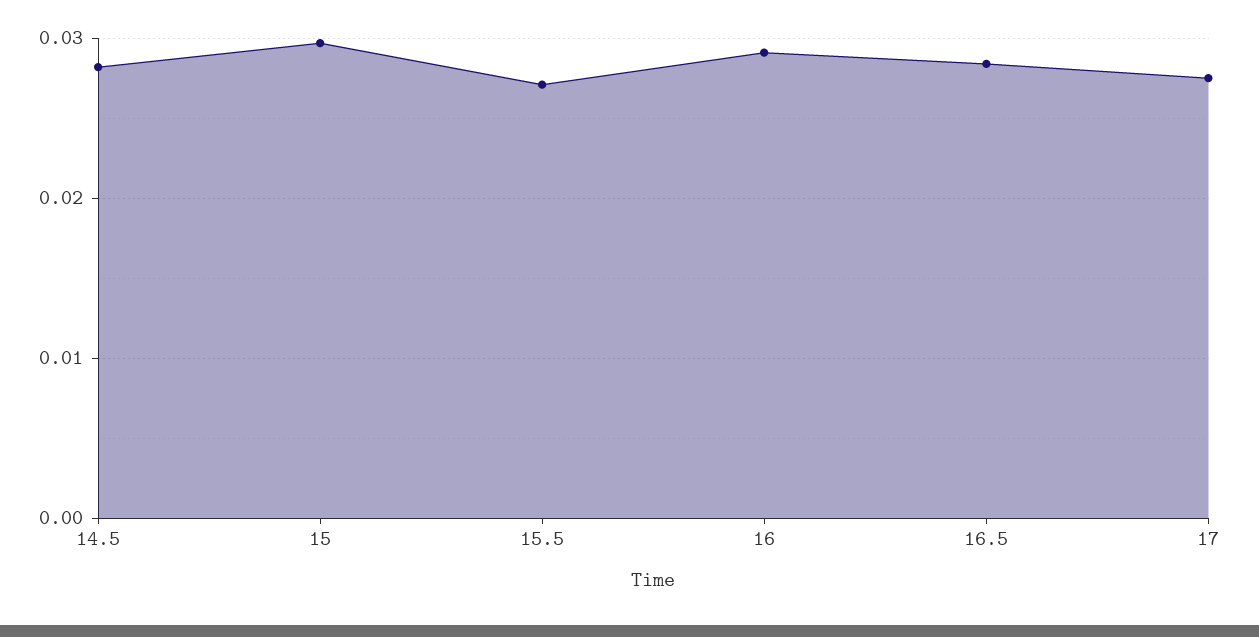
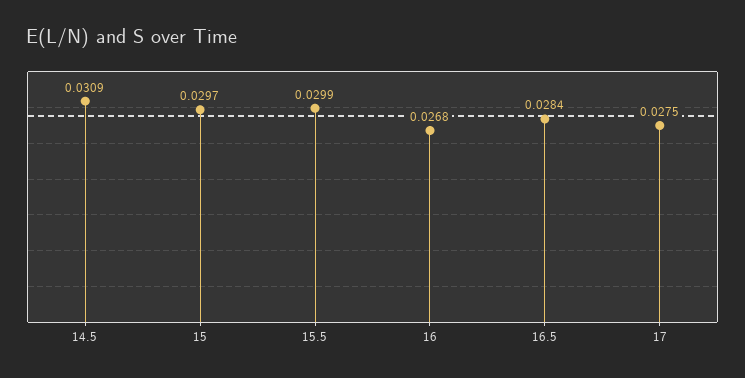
14.5: 0.028 -> 0.0309
15.5: 0.027 -> 0.0299
16: 0.029 -> 0.0268

